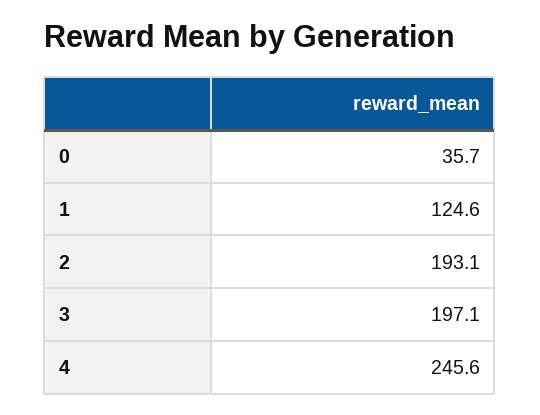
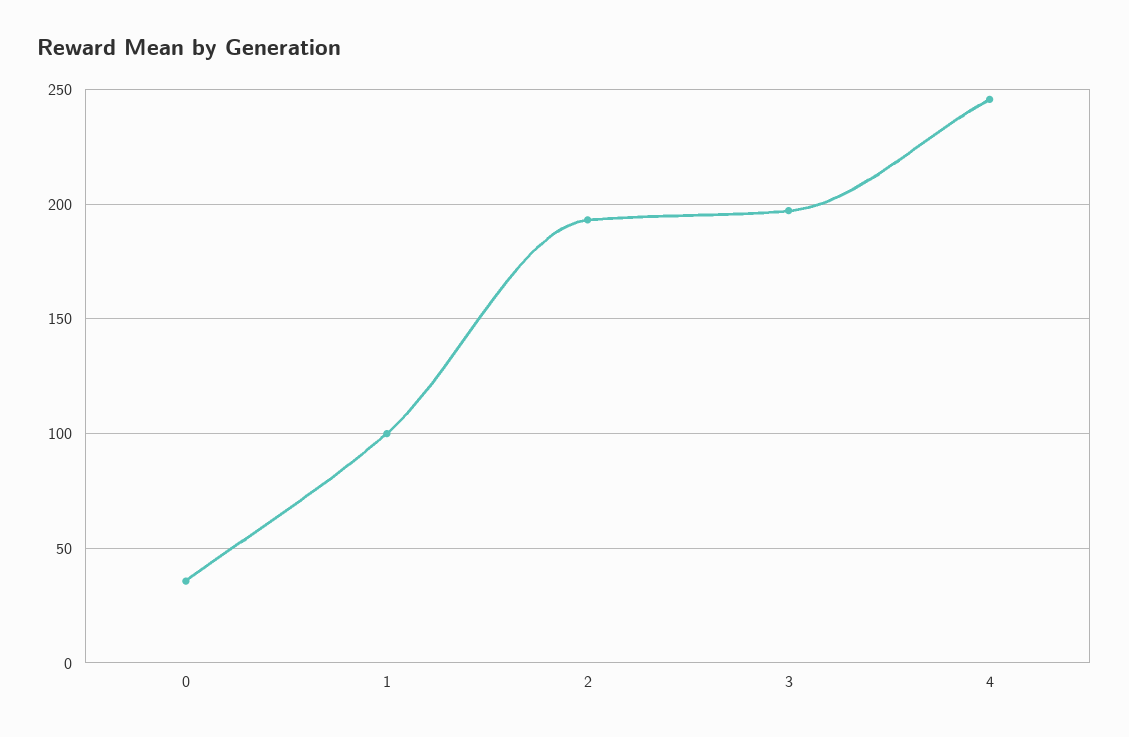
1: 124.6 -> 100

